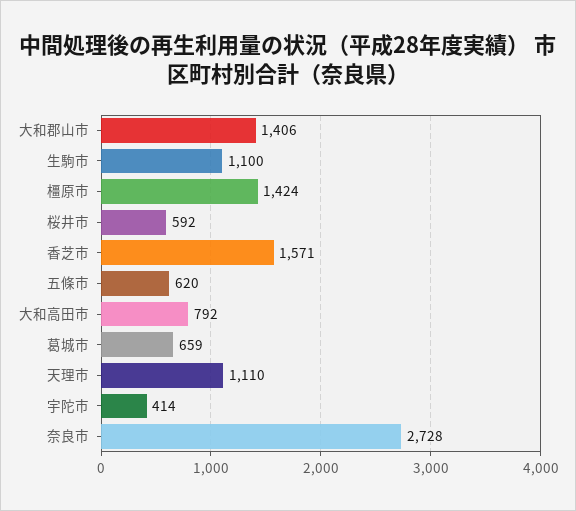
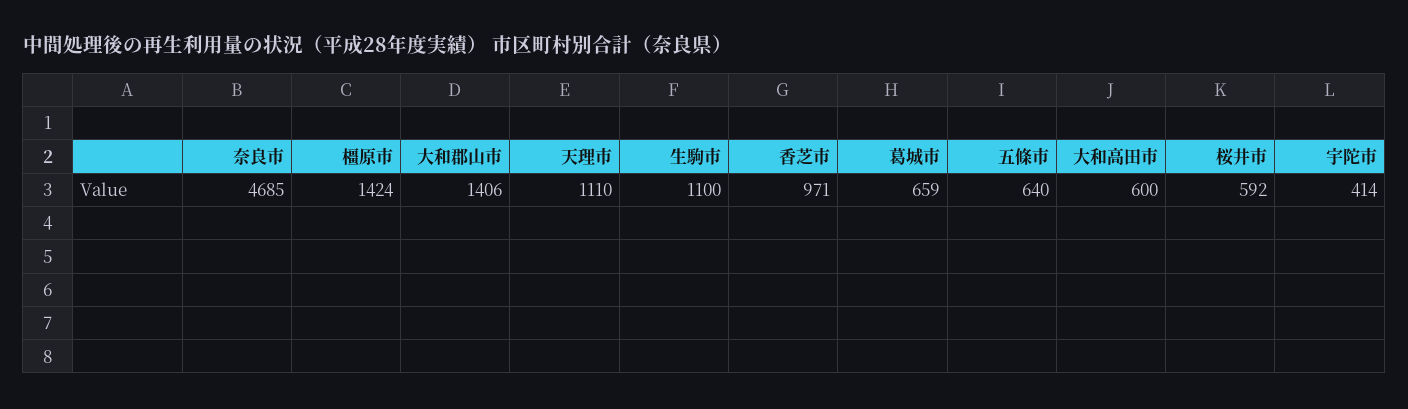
香芝市: 1571 -> 971
五條市: 620 -> 640
大和高田市: 792 -> 600
奈良市: 2728 -> 4685

